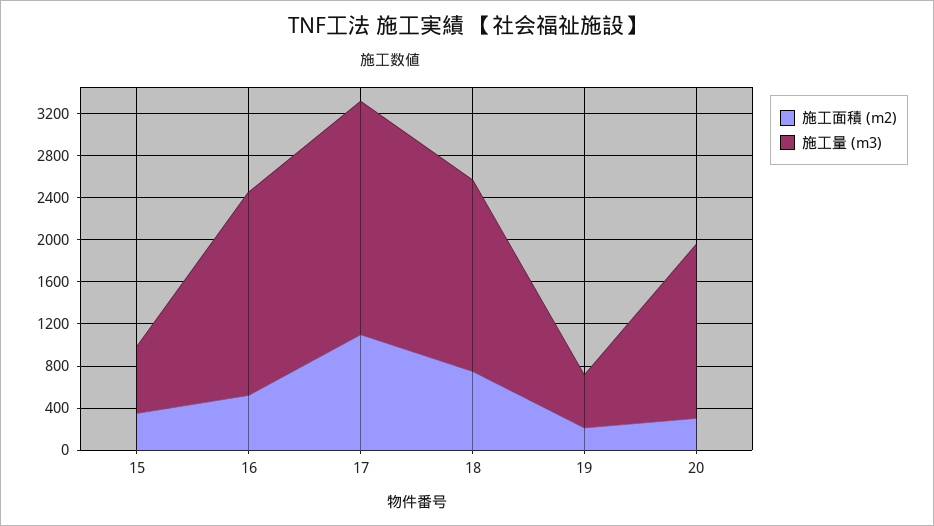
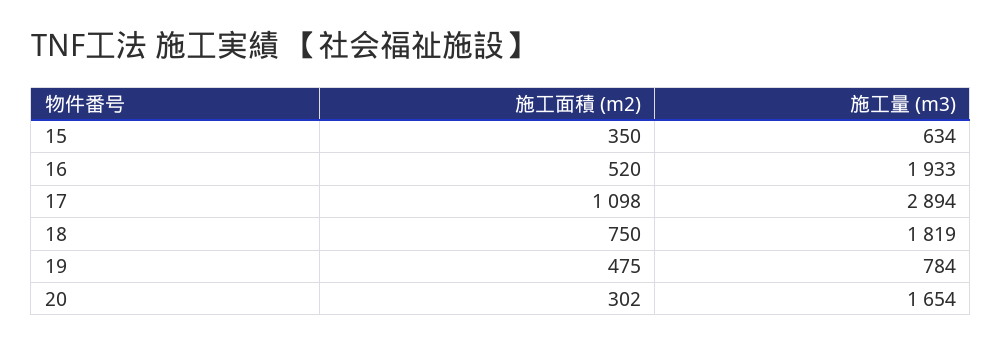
施工量 (m3), 17: 2200 -> 2894
施工面積 (m2), 19: 200 -> 475
施工量 (m3), 19: 500 -> 784

